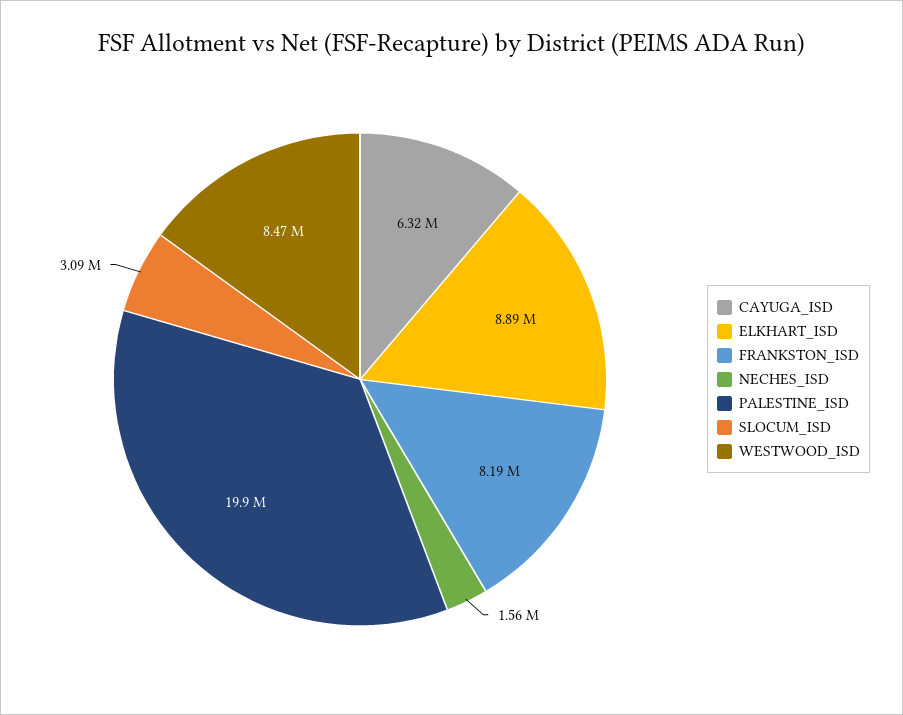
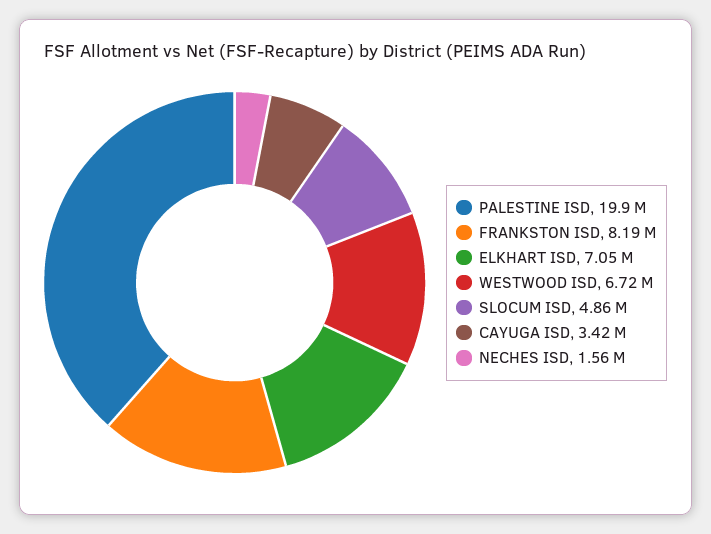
CAYUGA_ISD: 6320000 -> 3420000
ELKHART_ISD: 8890000 -> 7050000
SLOCUM_ISD: 3090000 -> 4860000
WESTWOOD_ISD: 8470000 -> 6720000

